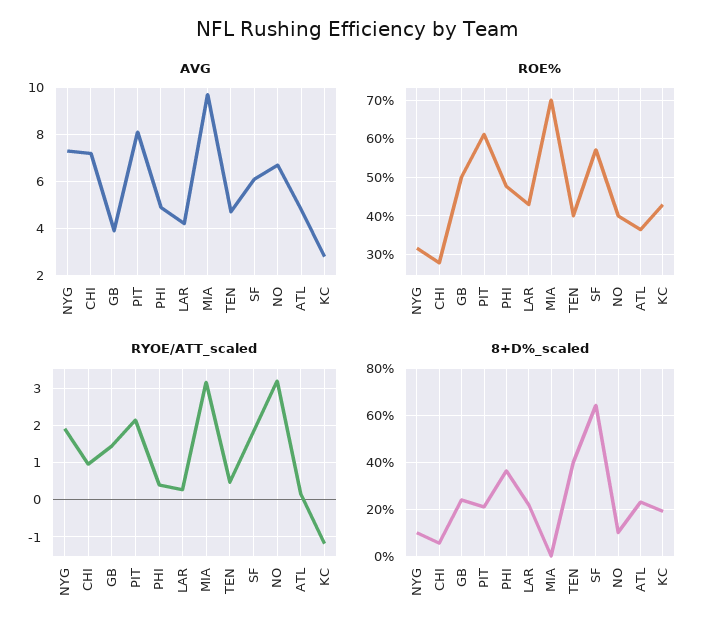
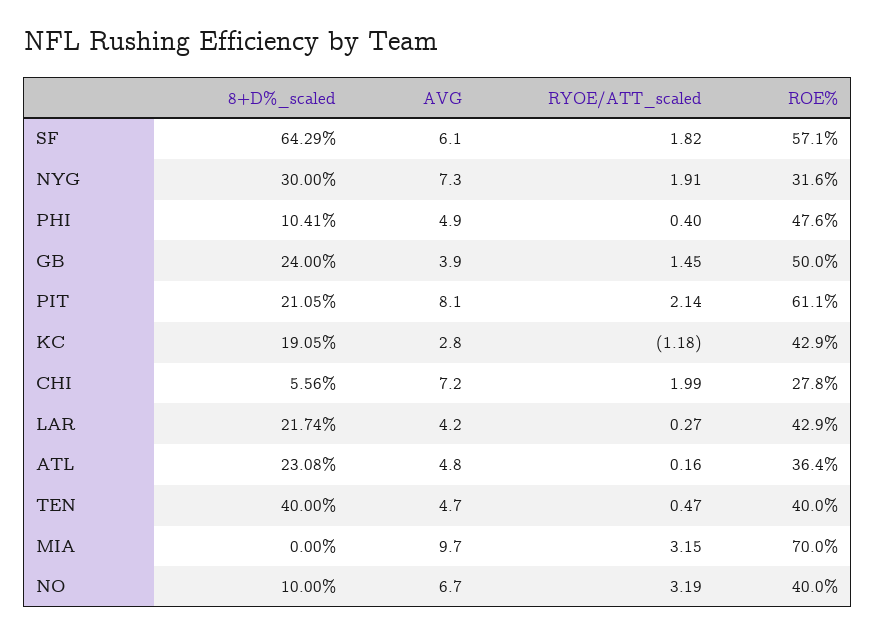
RYOE/ATT_scaled, CHI: 1 -> 1.99
8+D%_scaled, NYG: 10 -> 30
8+D%_scaled, PHI: 35 -> 10.41

